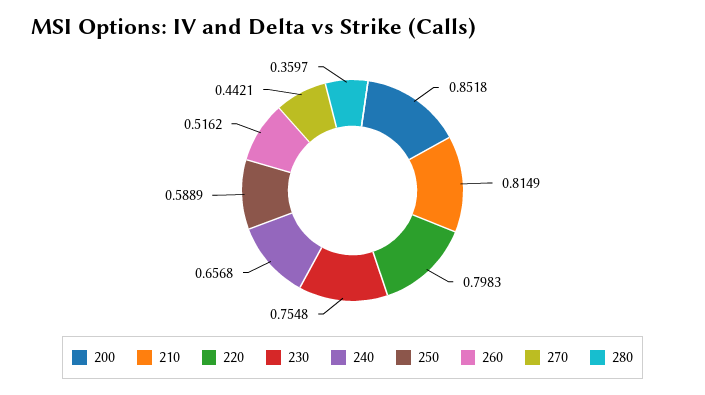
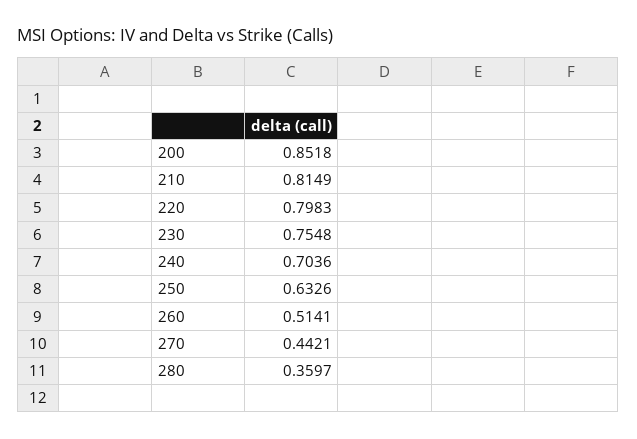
240: 0.6568 -> 0.7036
250: 0.5889 -> 0.6326
260: 0.5162 -> 0.5141

